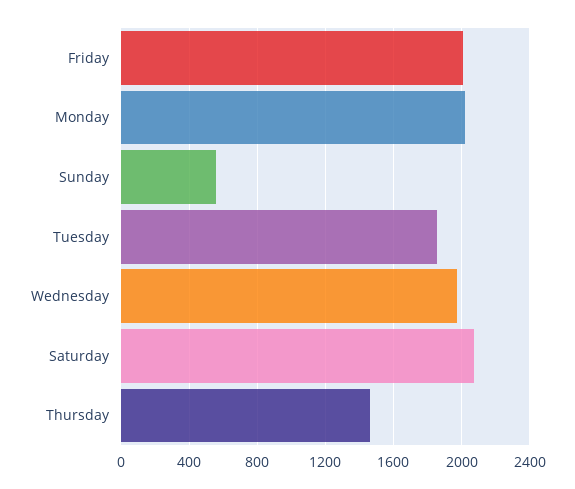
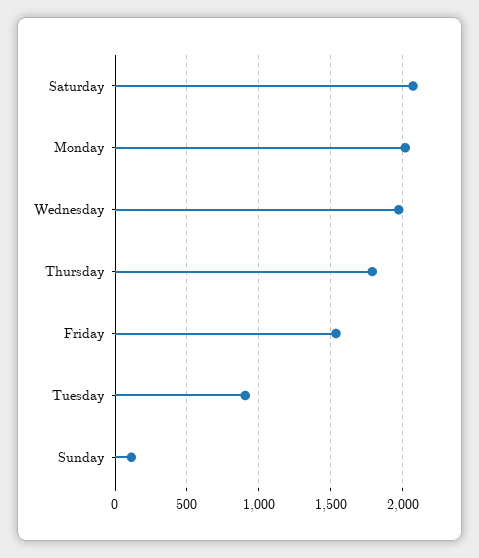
Friday: 2000 -> 1550
Sunday: 550 -> 100
Tuesday: 1850 -> 900
Thursday: 1450 -> 1800

